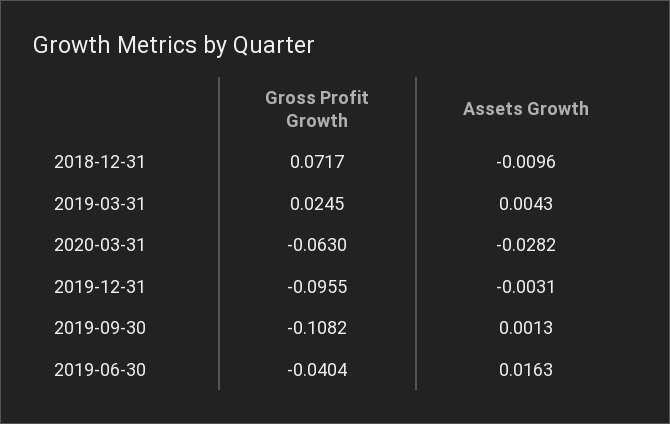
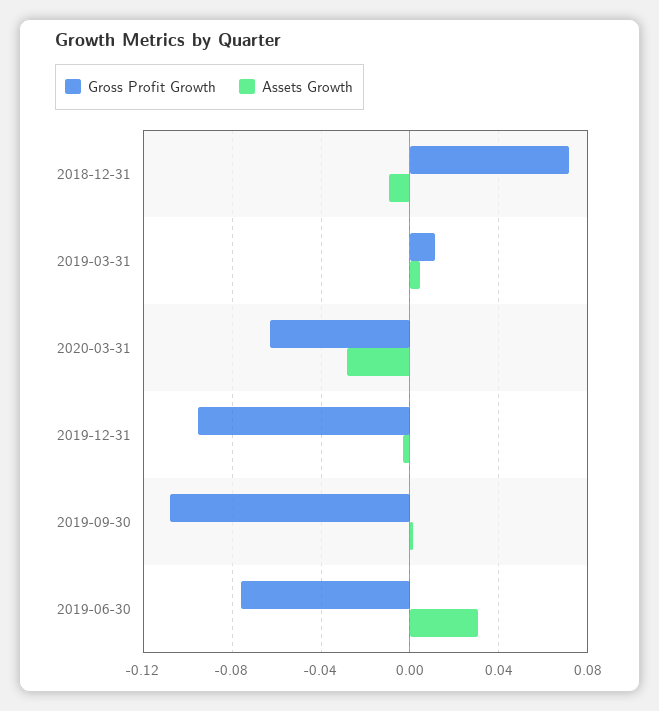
Gross Profit Growth, 2019-03-31: 0.0245 -> 0.01
Gross Profit Growth, 2019-06-30: -0.0404 -> -0.075
Assets Growth, 2019-06-30: 0.0163 -> 0.03

